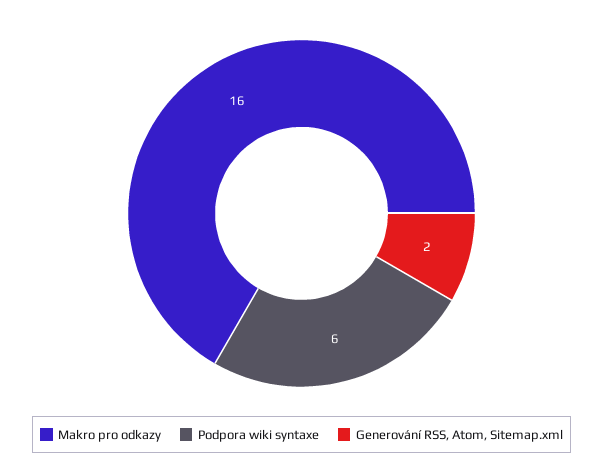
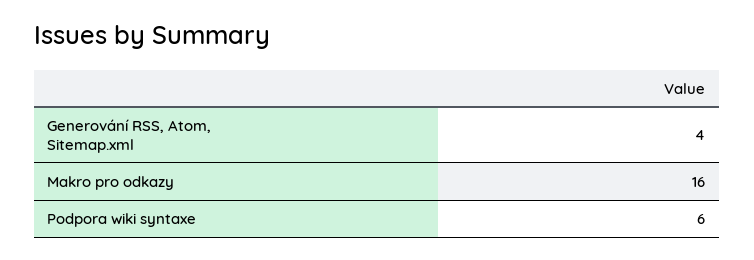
Generování RSS, Atom, Sitemap.xml: 2 -> 4

